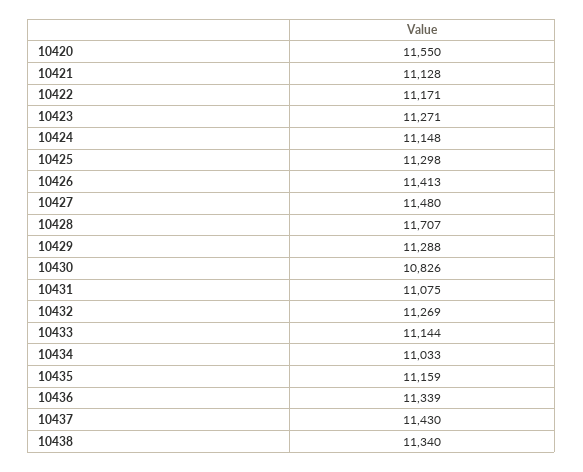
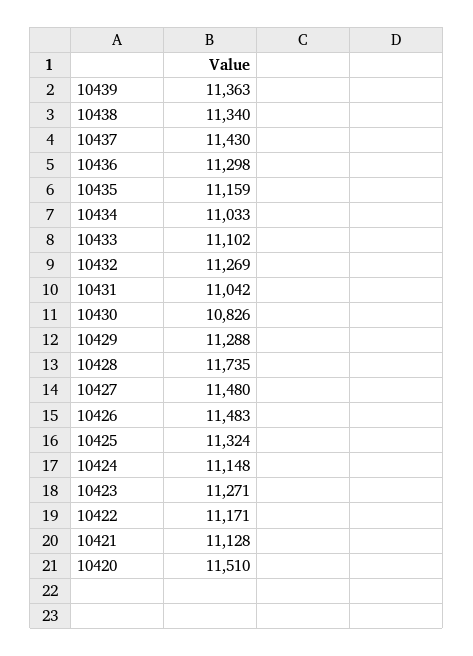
10420: 11550 -> 11510
10425: 11298 -> 11324
10426: 11413 -> 11483
10428: 11707 -> 11735
10431: 11075 -> 11042
10433: 11144 -> 11102
10436: 11339 -> 11298
10439: none -> 11363

